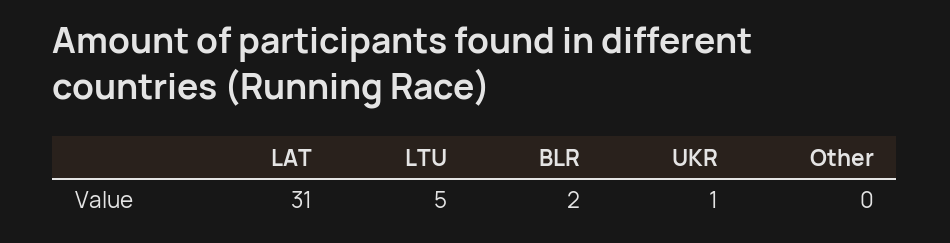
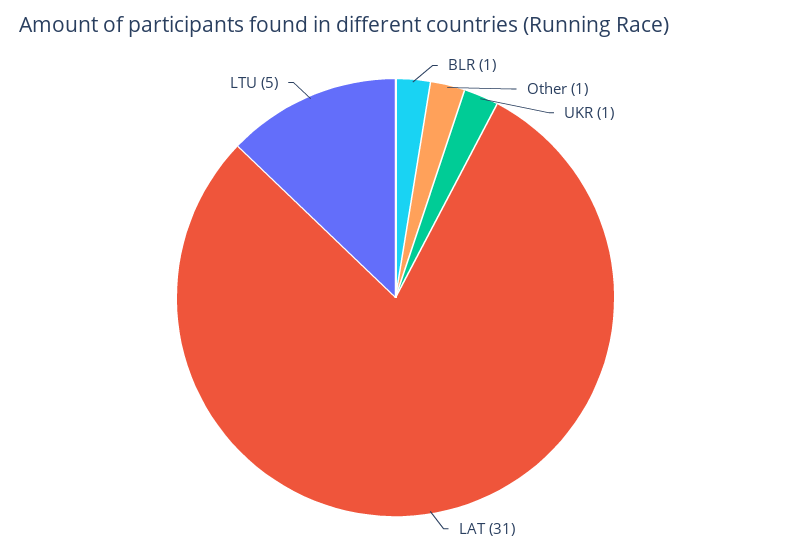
BLR: 2 -> 1
Other: 0 -> 1

